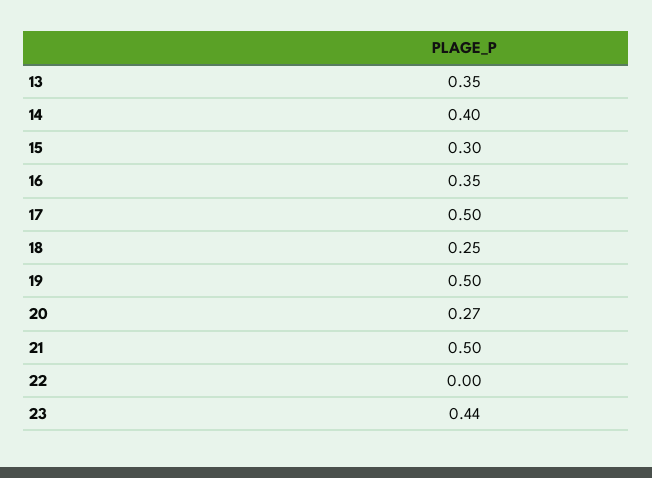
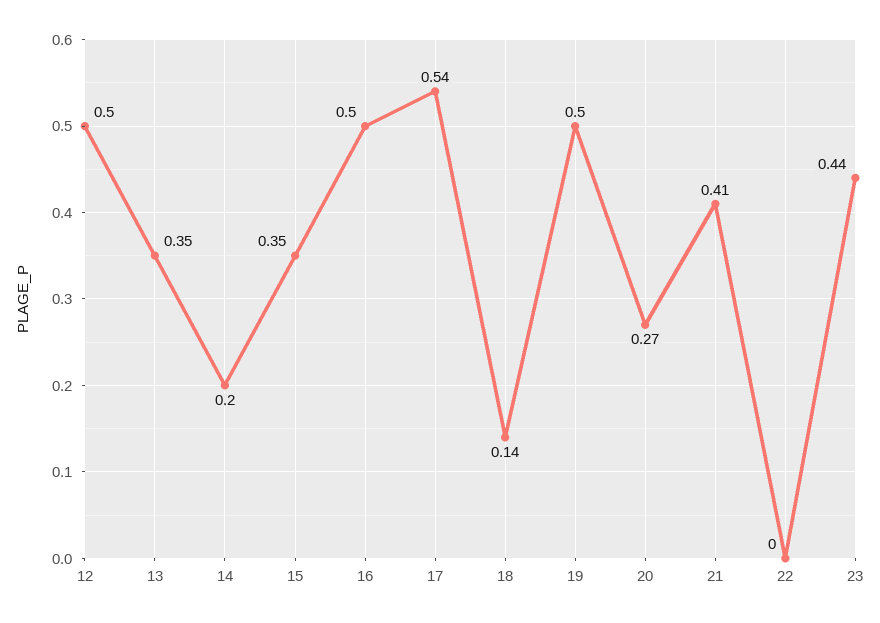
14: 0.4 -> 0.2
15: 0.3 -> 0.35
16: 0.35 -> 0.5
17: 0.5 -> 0.54
18: 0.25 -> 0.14
21: 0.5 -> 0.41
12: none -> 0.5

